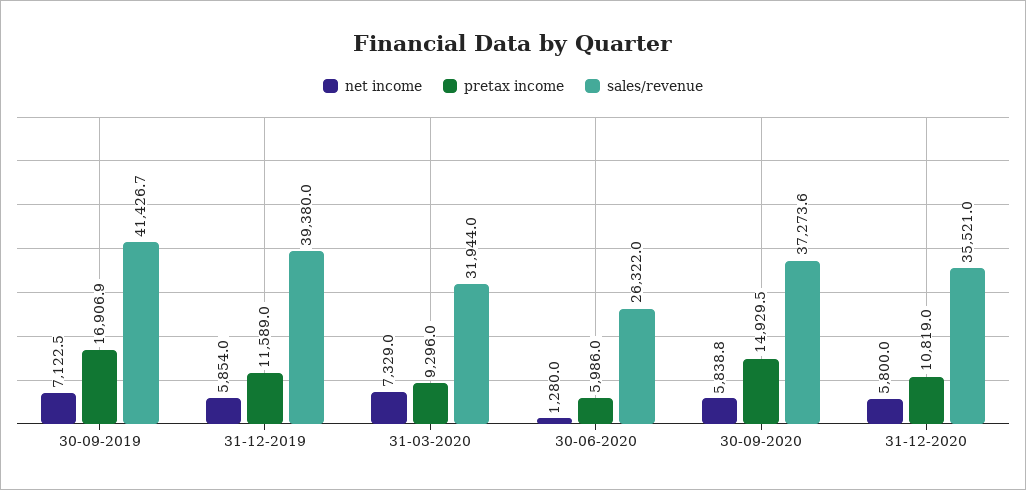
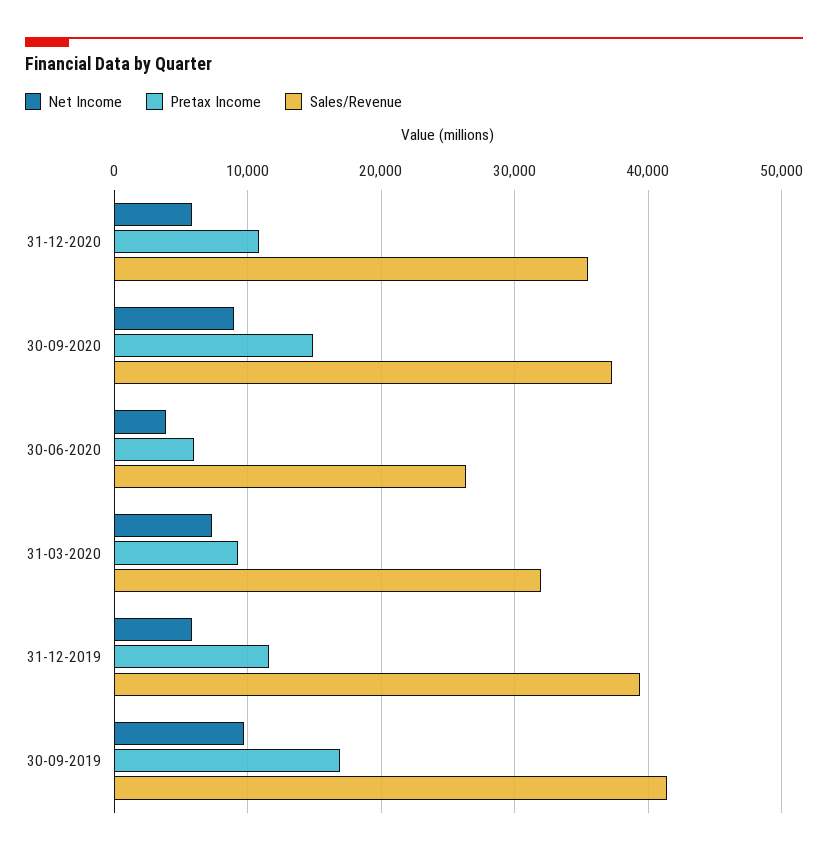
net income, 30-09-2019: 7122.5 -> 10000
net income, 30-06-2020: 1280 -> 4000
net income, 30-09-2020: 5838.8 -> 9000

